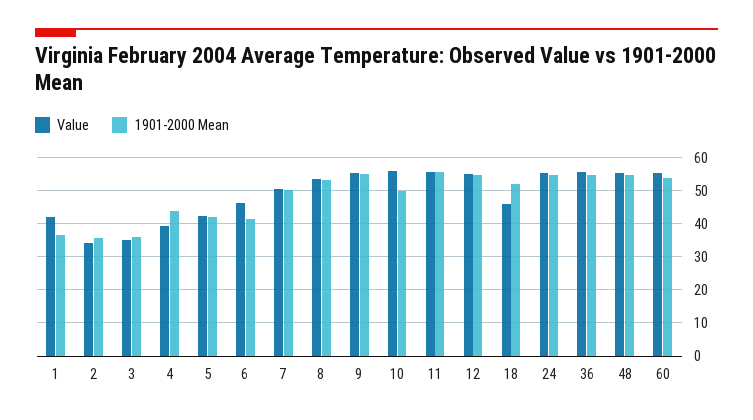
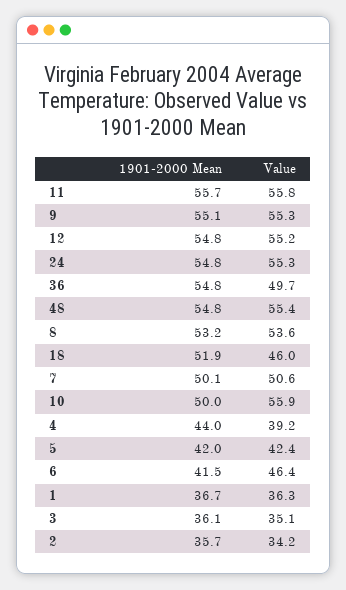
Value, 1: 42 -> 36.3
Value, 36: 56 -> 49.7
Value, 60: 56 -> none
1901-2000 Mean, 60: 54 -> none

